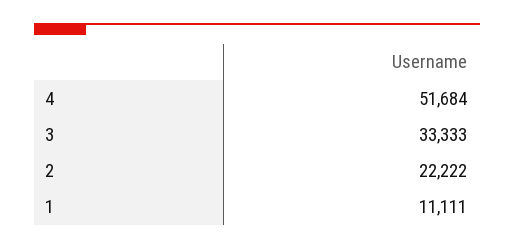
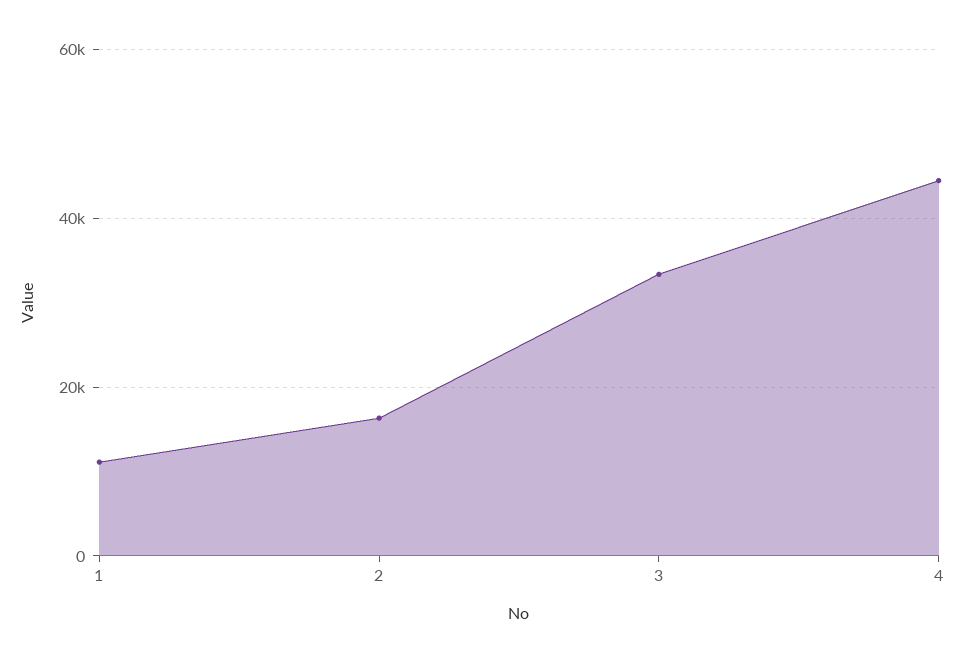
4: 51684 -> 44000
2: 22222 -> 16000

